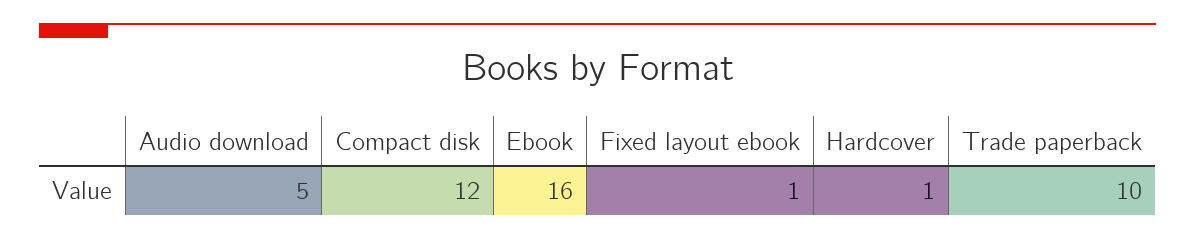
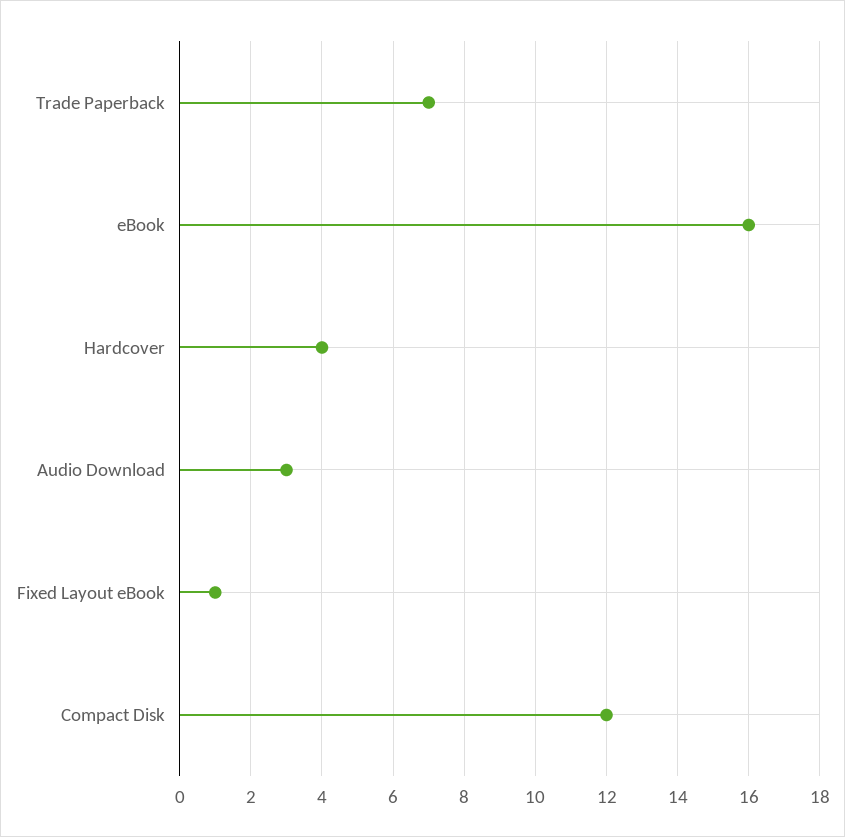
Audio download: 5 -> 3
Hardcover: 1 -> 4
Trade paperback: 10 -> 7

